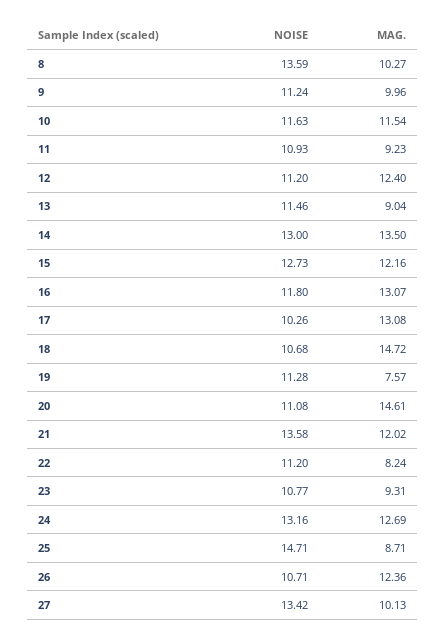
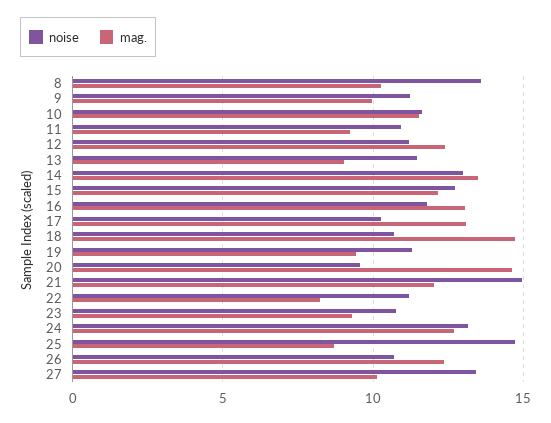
MAG., 19: 7.57 -> 9.5
NOISE, 20: 11.08 -> 9.5
NOISE, 21: 13.58 -> 15

